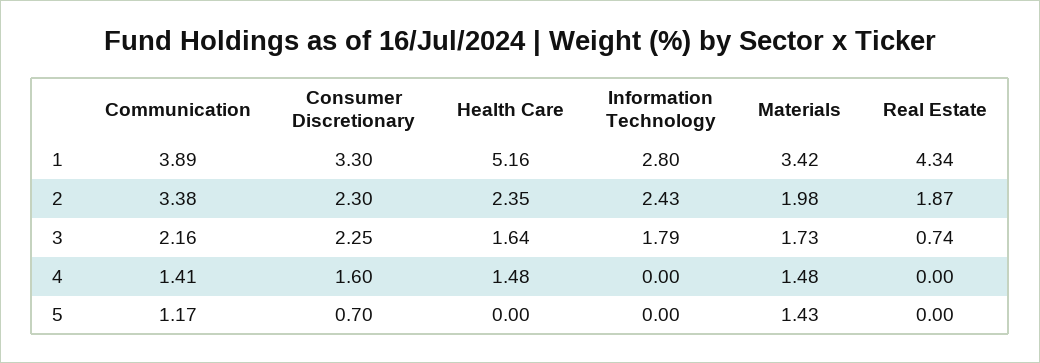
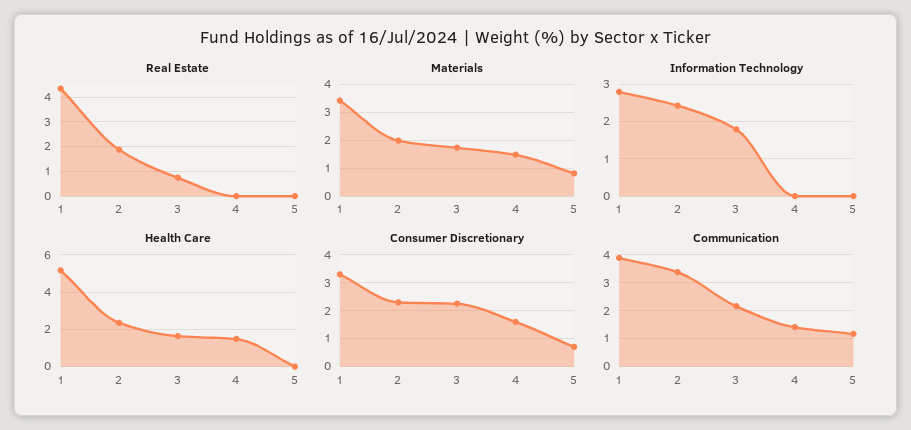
Materials, 5: 1.43 -> 0.75

